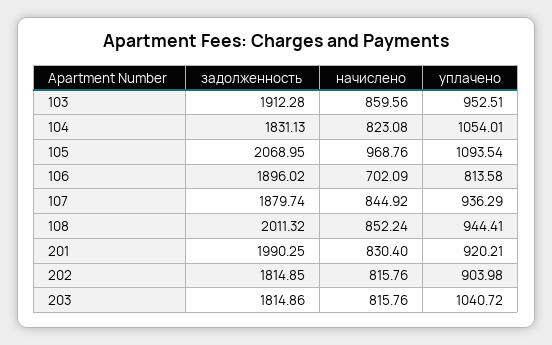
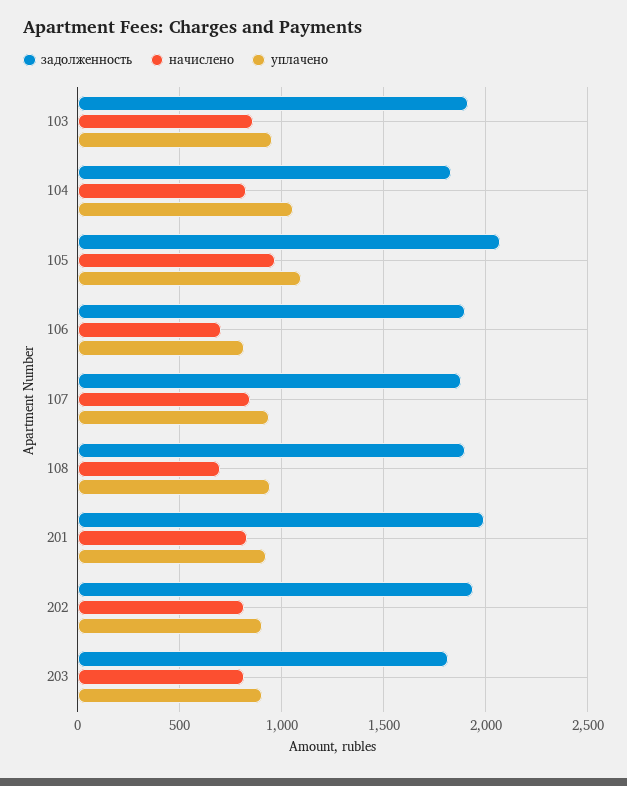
задолженность, 108: 2011.32 -> 1900
начислено, 108: 852.24 -> 700
задолженность, 202: 1814.85 -> 1950
уплачено, 203: 1040.72 -> 900

